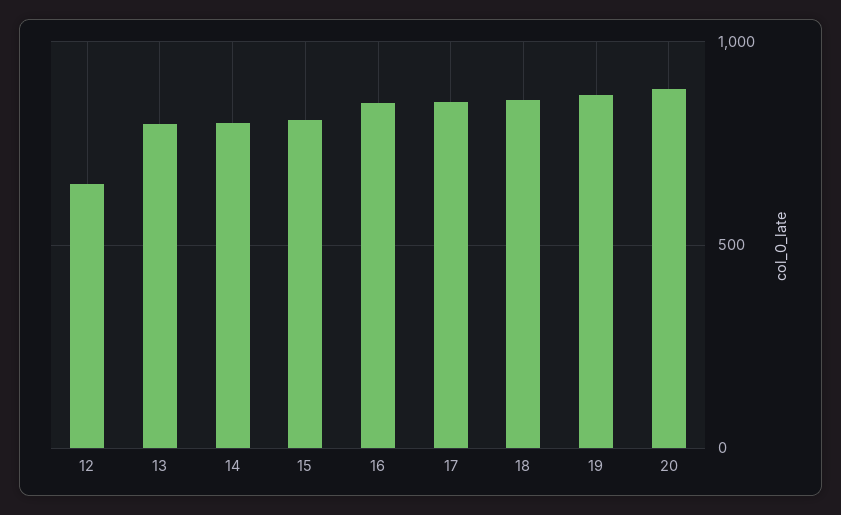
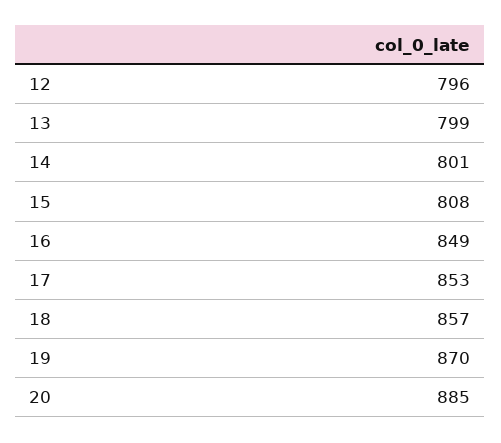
12: 650 -> 796

